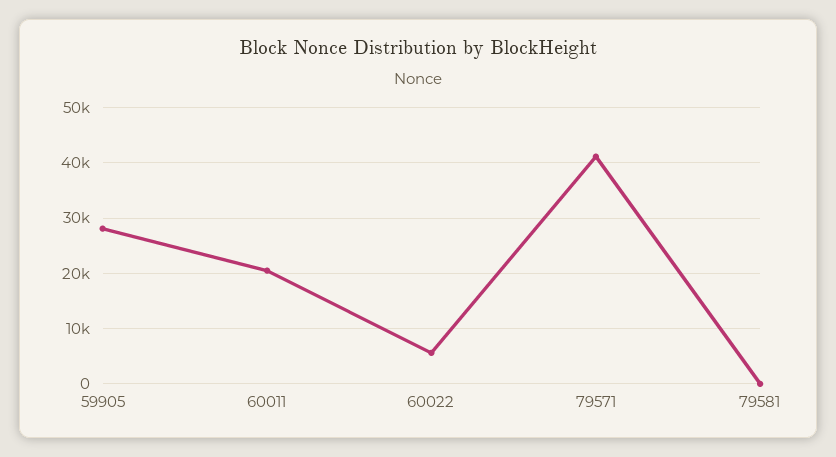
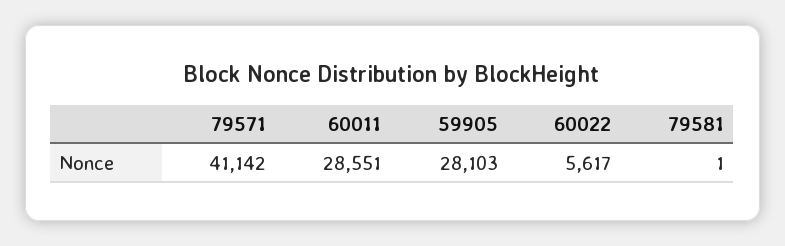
60011: 20000 -> 28551

